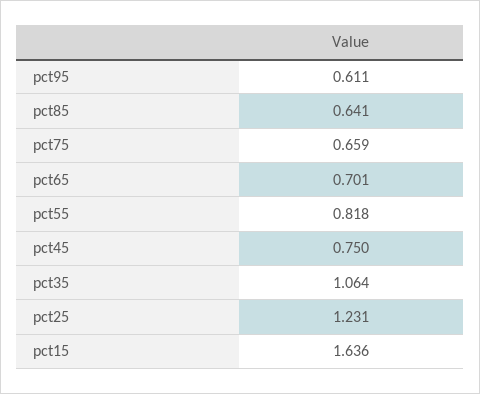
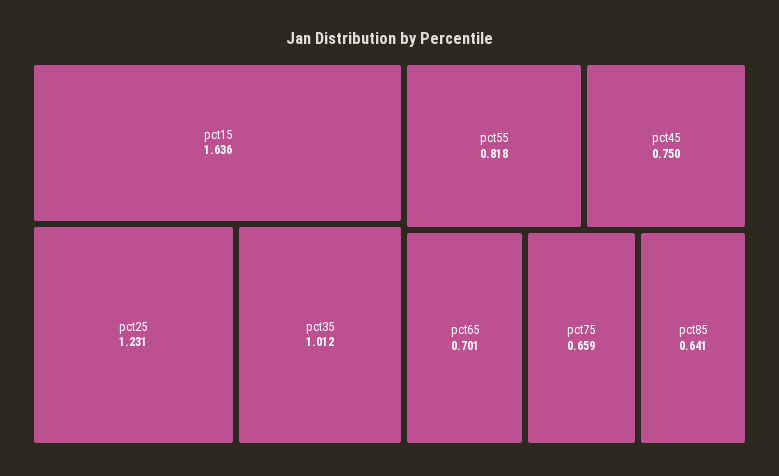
pct95: 0.611 -> none
pct35: 1.064 -> 1.012

